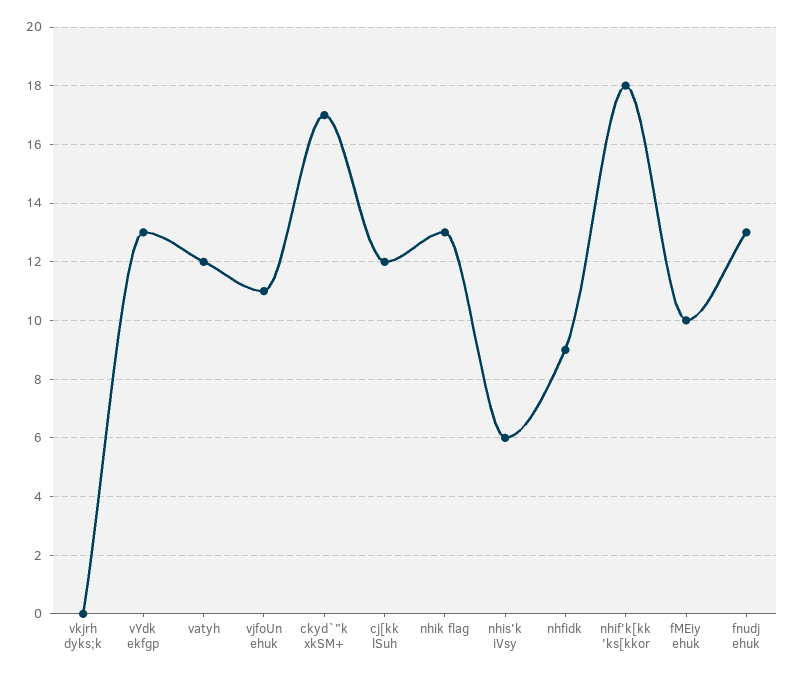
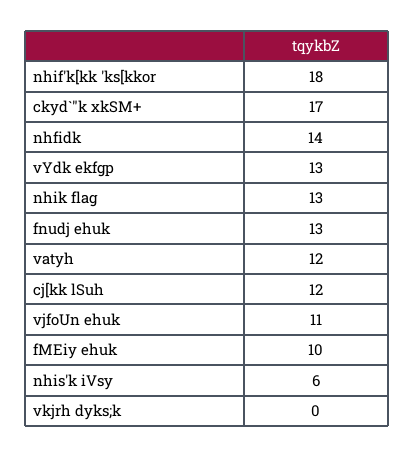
nhfidk: 9 -> 14

